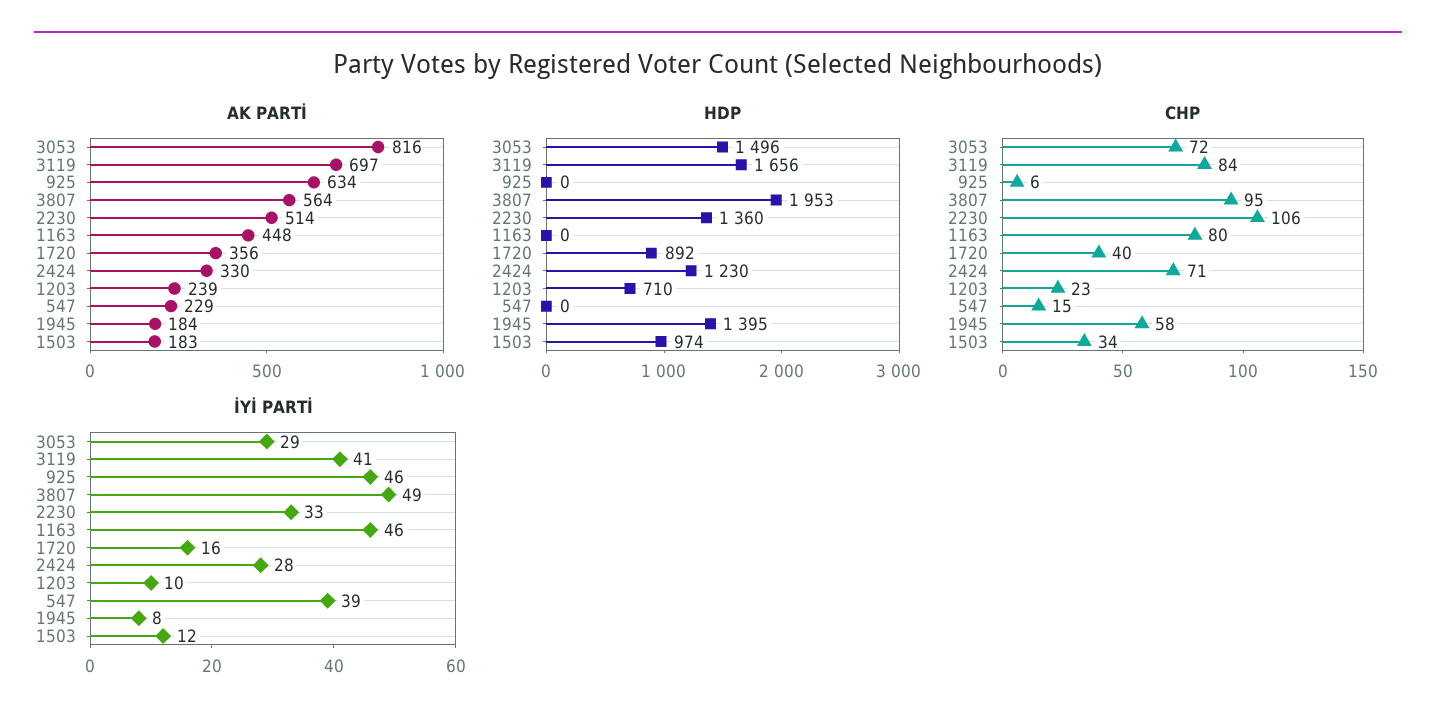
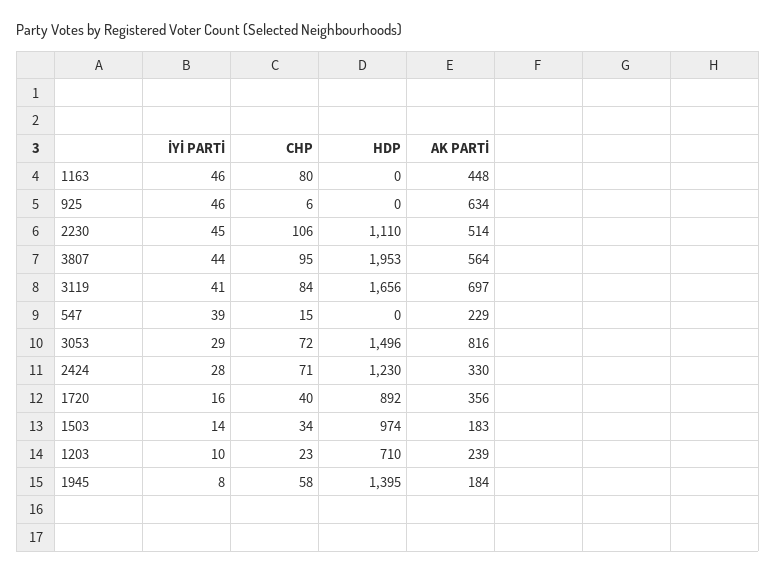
HDP, 2230: 1360 -> 1110
İYİ PARTİ, 3807: 49 -> 44
İYİ PARTİ, 2230: 33 -> 45
İYİ PARTİ, 1503: 12 -> 14

